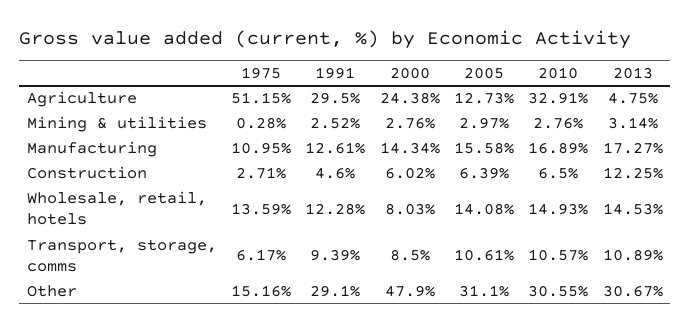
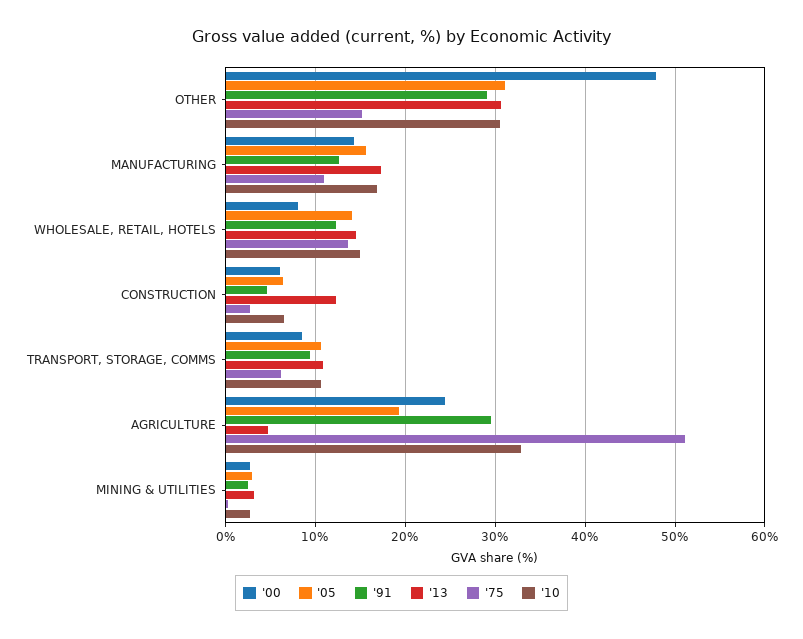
2005, Agriculture: 12.73 -> 19

